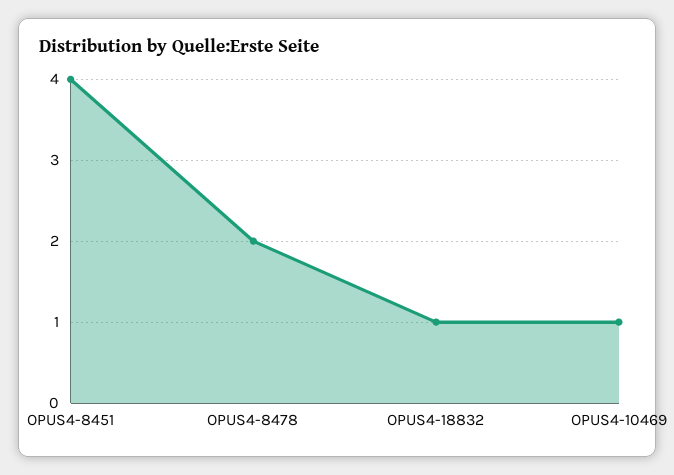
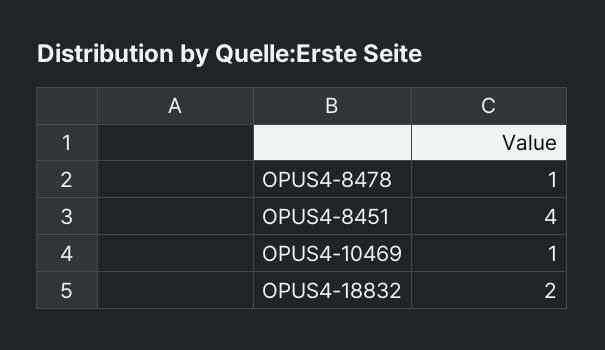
OPUS4-8478: 2 -> 1
OPUS4-18832: 1 -> 2

